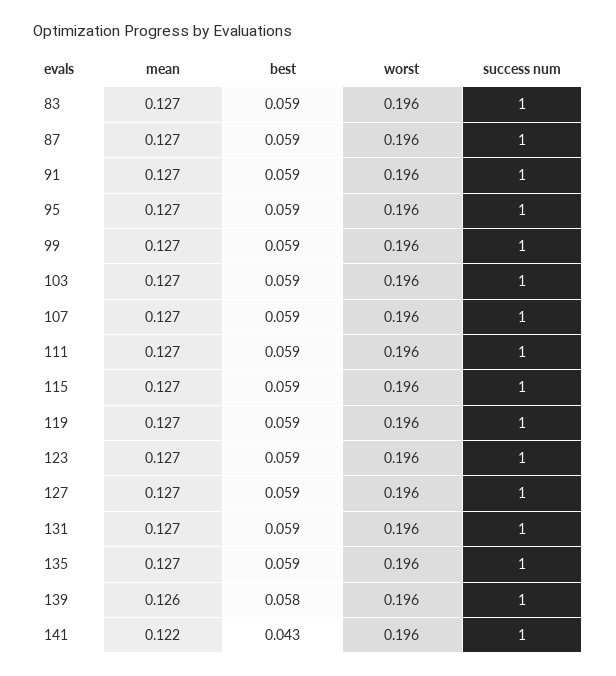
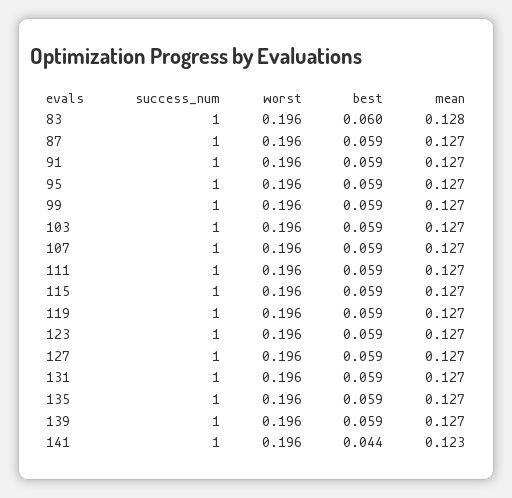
mean, 83: 0.127 -> 0.128
best, 83: 0.059 -> 0.06
mean, 139: 0.126 -> 0.127
best, 139: 0.058 -> 0.059
mean, 141: 0.122 -> 0.123
best, 141: 0.043 -> 0.044

